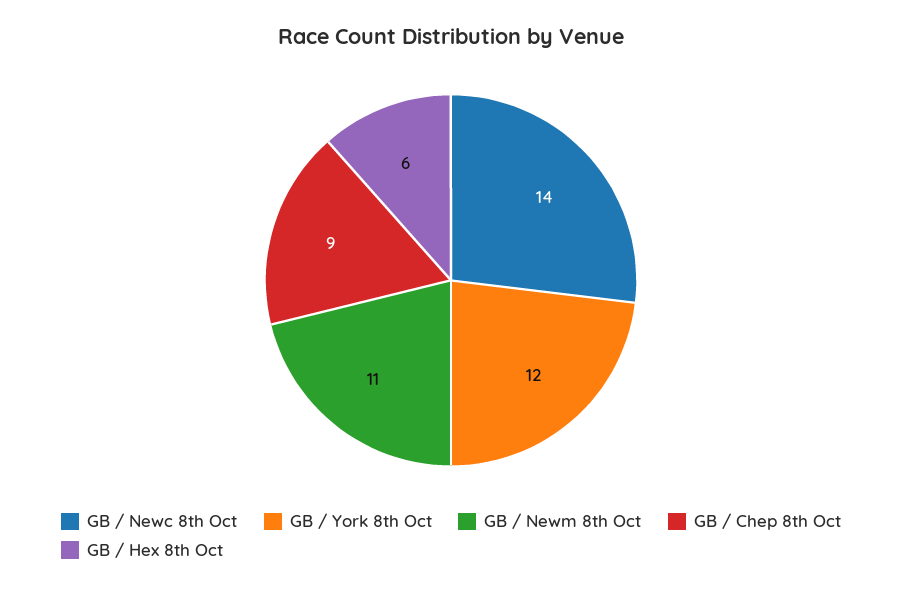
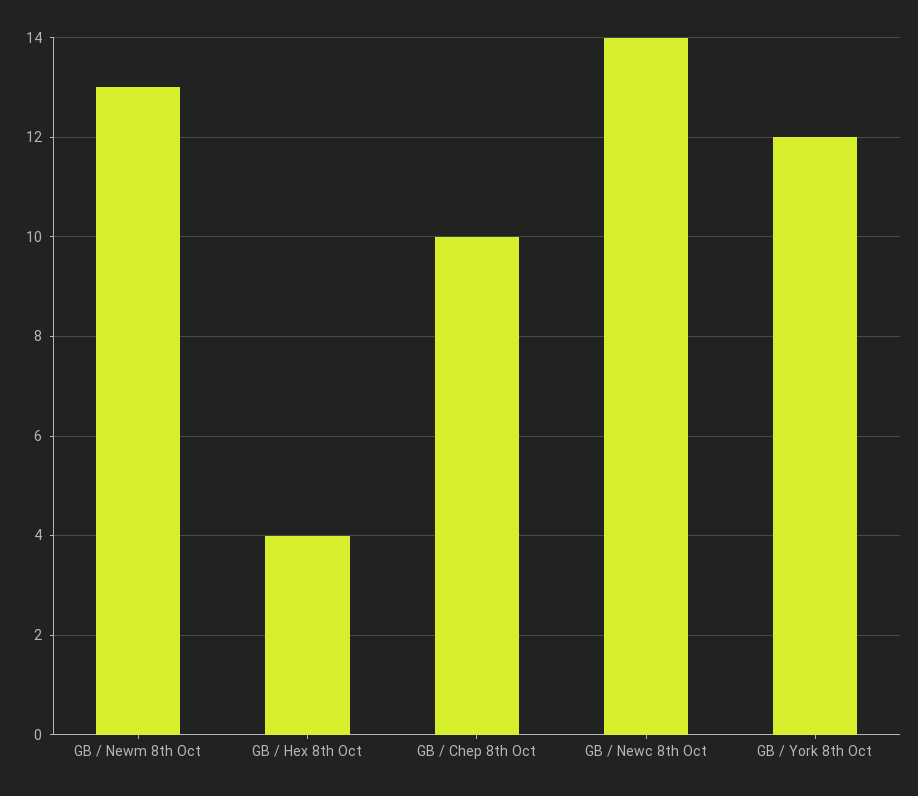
GB / Newm 8th Oct: 11 -> 13
GB / Chep 8th Oct: 9 -> 10
GB / Hex 8th Oct: 6 -> 4

